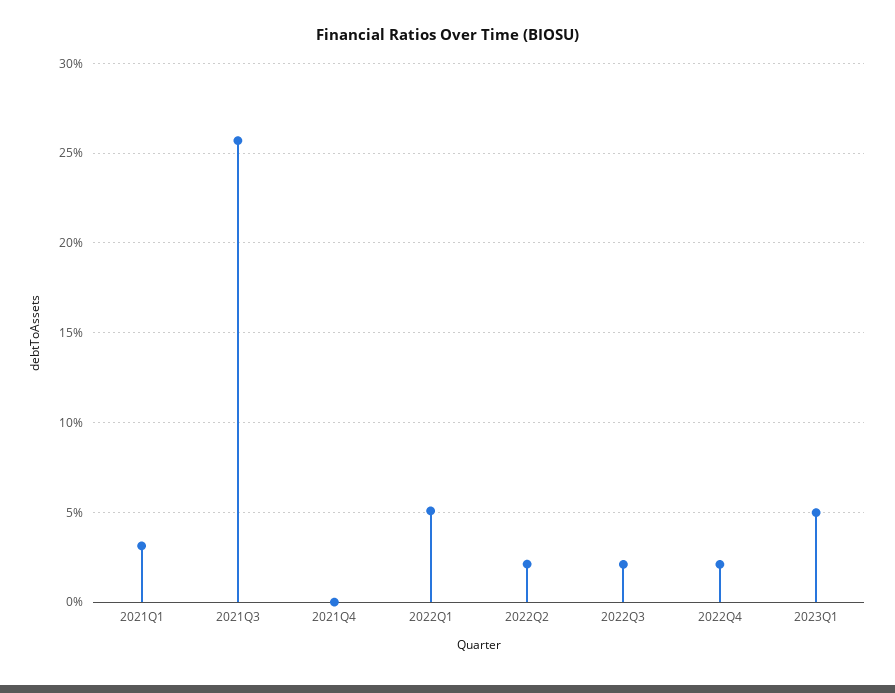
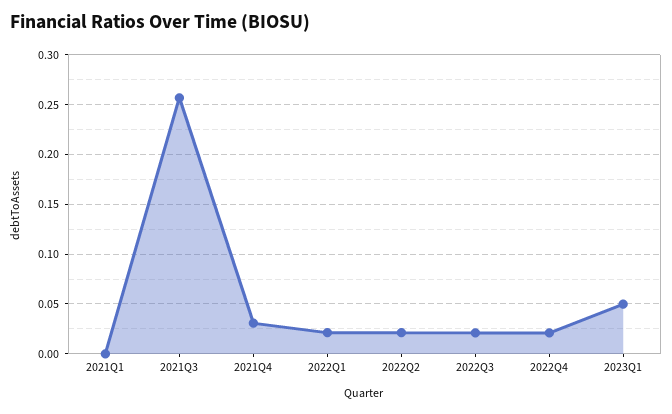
2021Q1: 0.03 -> 0
2021Q4: 0 -> 0.03
2022Q1: 0.05 -> 0.02

